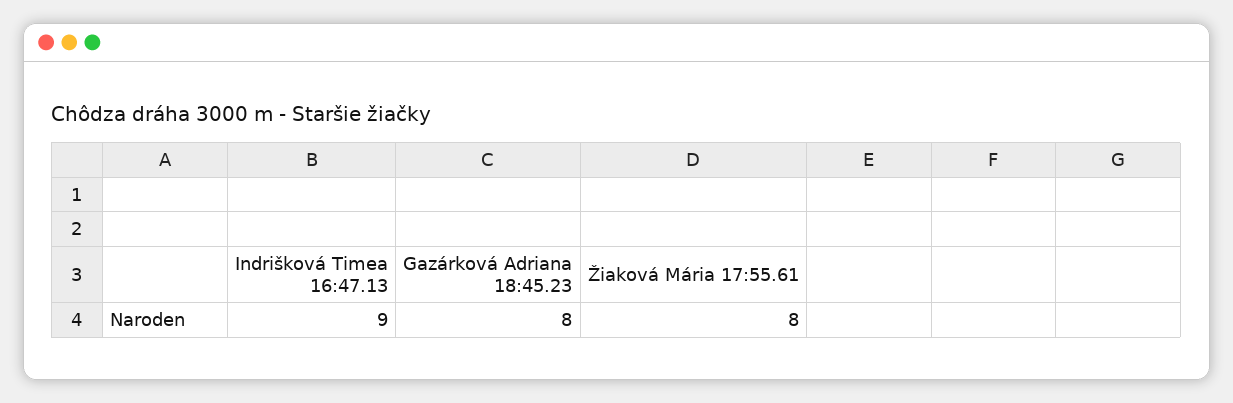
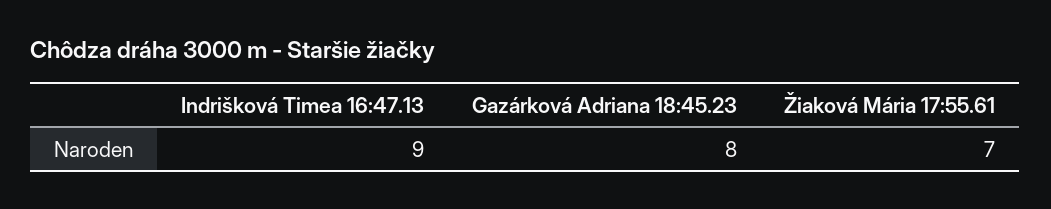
Žiaková Mária 17:55.61: 8 -> 7

